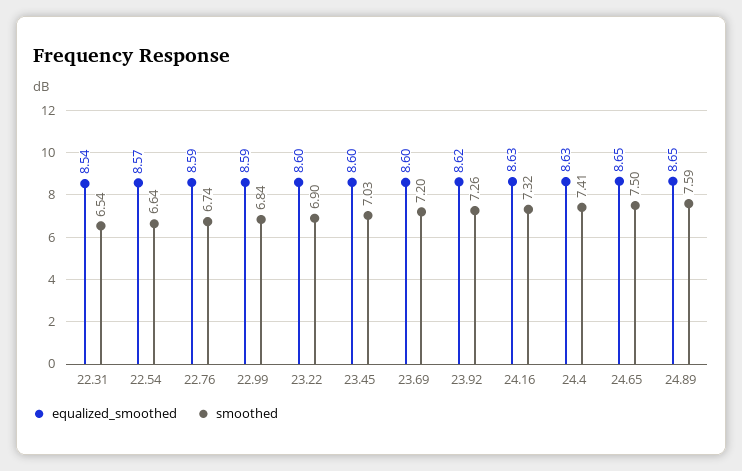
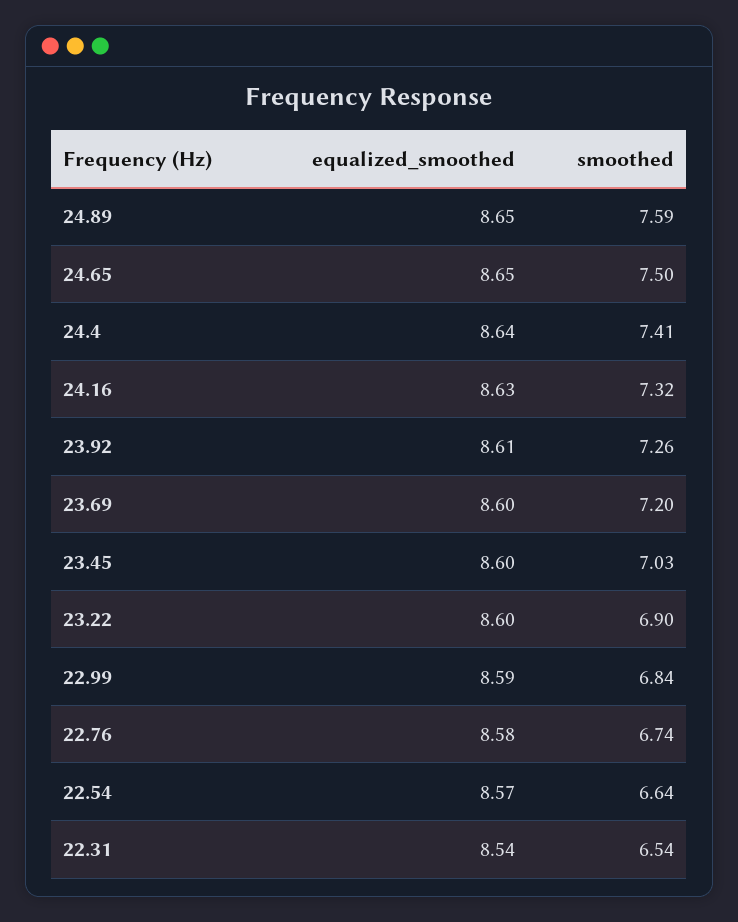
equalized_smoothed, 22.76: 8.59 -> 8.58
equalized_smoothed, 23.92: 8.62 -> 8.61
equalized_smoothed, 24.4: 8.63 -> 8.64

